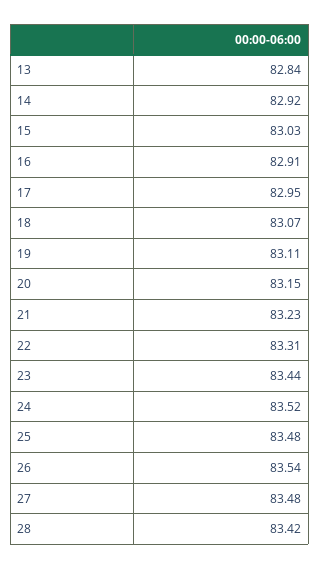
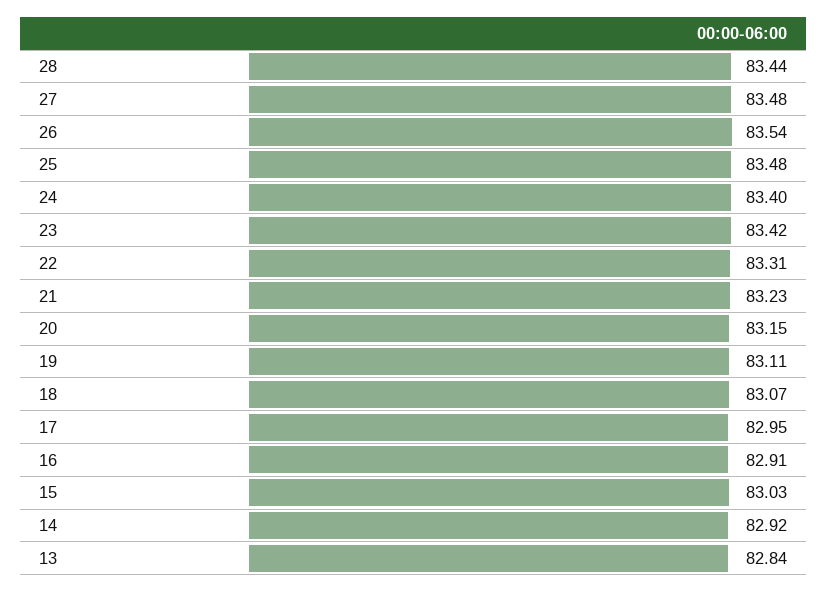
23: 83.44 -> 83.42
24: 83.52 -> 83.4
28: 83.42 -> 83.44

